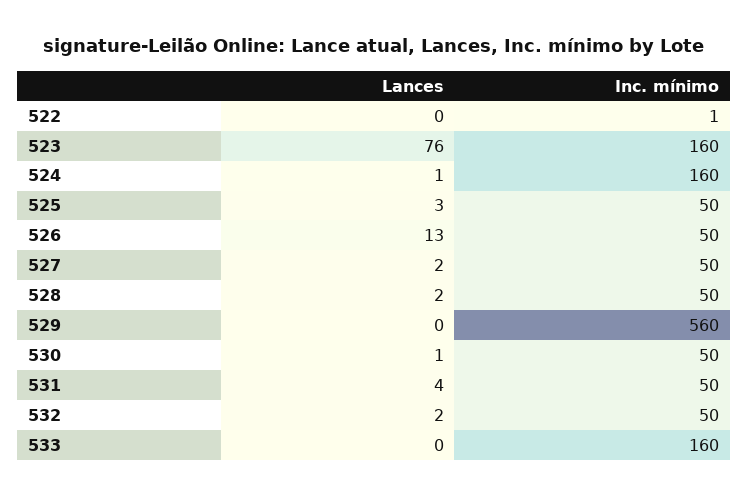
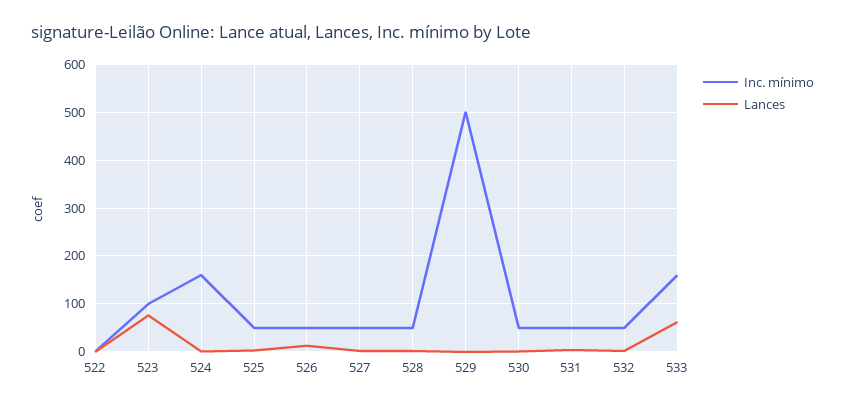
Inc. mínimo, 523: 160 -> 100
Inc. mínimo, 529: 560 -> 500
Lances, 533: 0 -> 60

